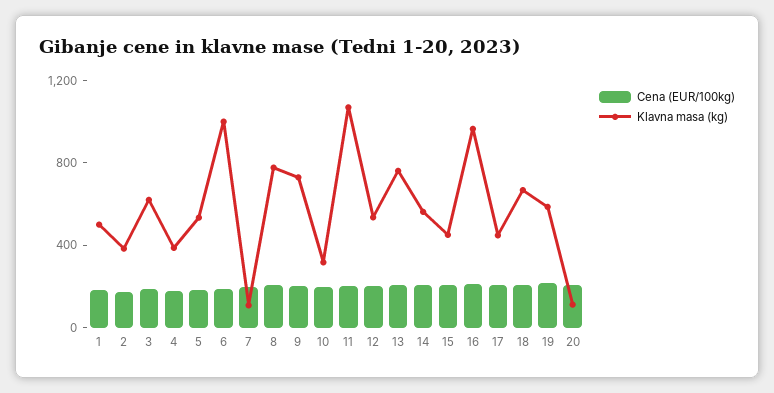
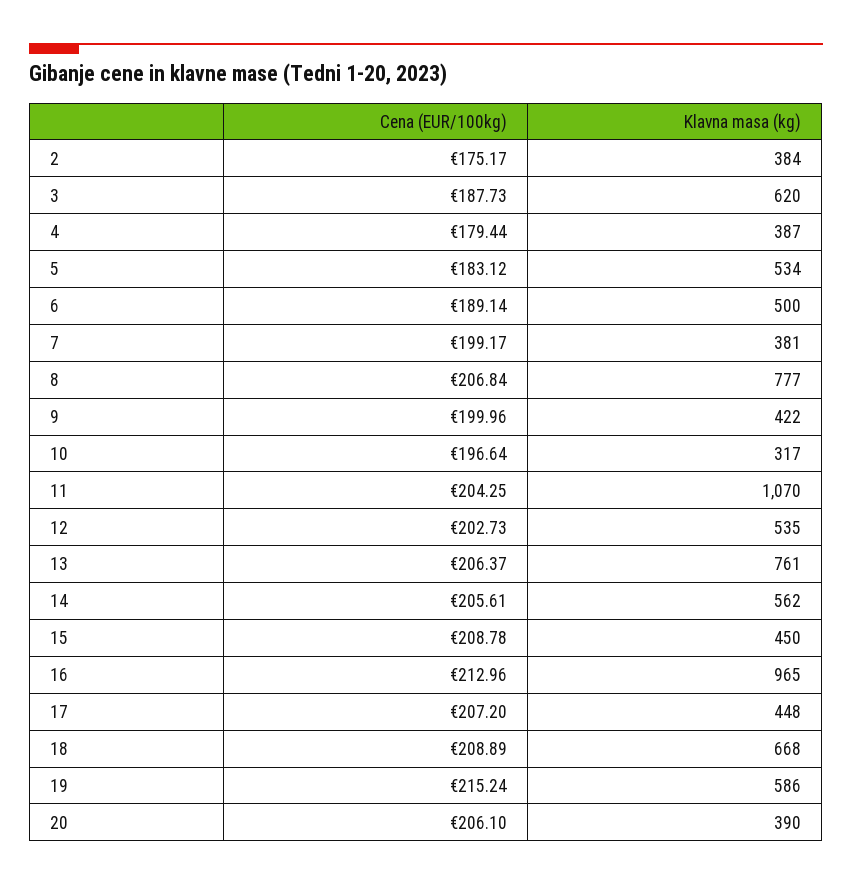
Cena (EUR/100kg), 1: 200 -> none
Klavna masa (kg), 1: 500 -> none
Klavna masa (kg), 6: 1000 -> 500
Klavna masa (kg), 7: 100 -> 381
Klavna masa (kg), 9: 700 -> 422
Klavna masa (kg), 20: 100 -> 390

